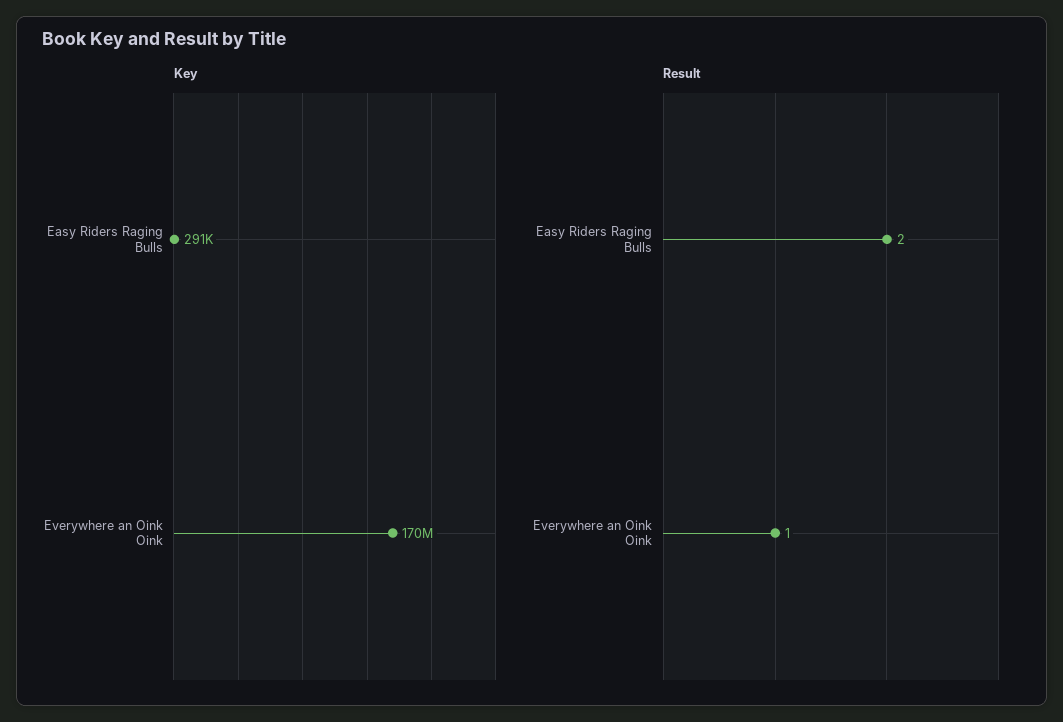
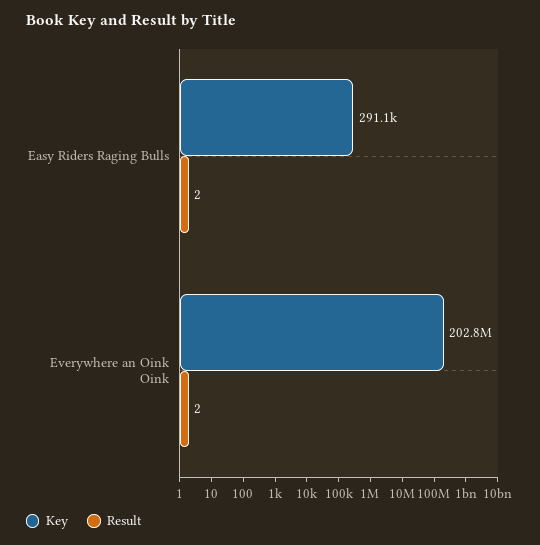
Key, Everywhere an Oink Oink: 170000000 -> 202800000
Result, Everywhere an Oink Oink: 1 -> 2

